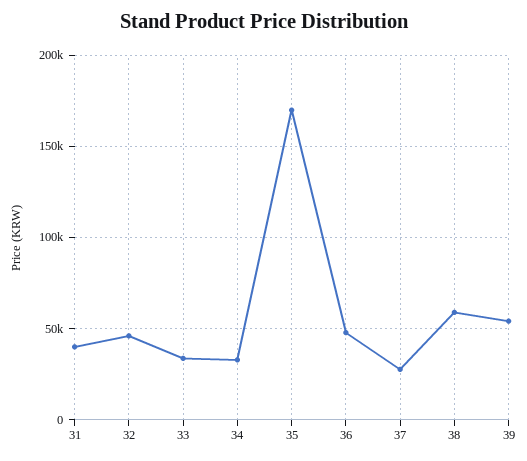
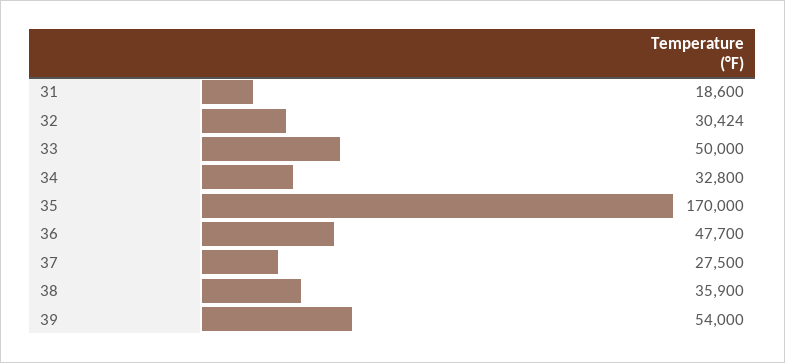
31: 40000 -> 18600
32: 45000 -> 30424
33: 35000 -> 50000
38: 60000 -> 35900

